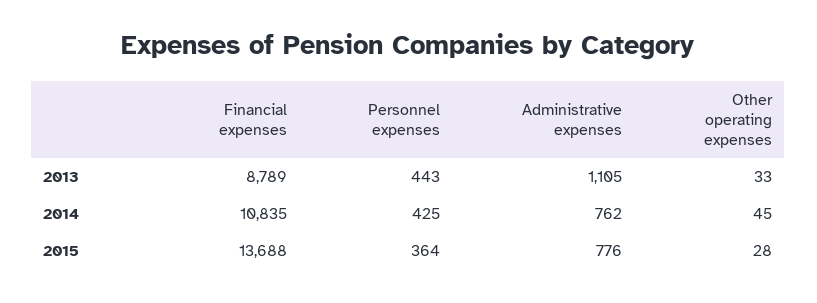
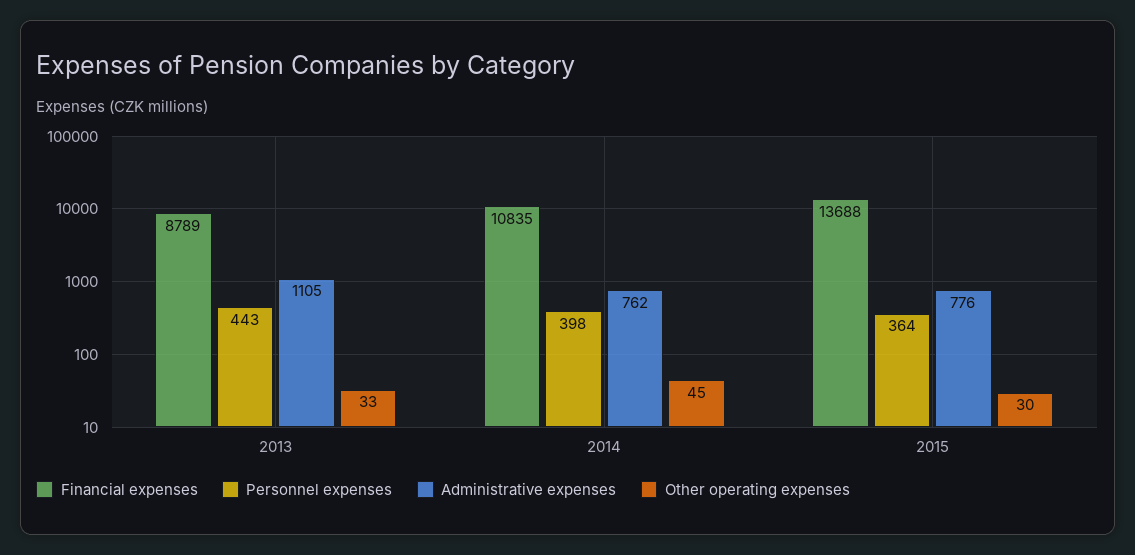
Personnel expenses, 2014: 425 -> 398
Other operating expenses, 2015: 28 -> 30

